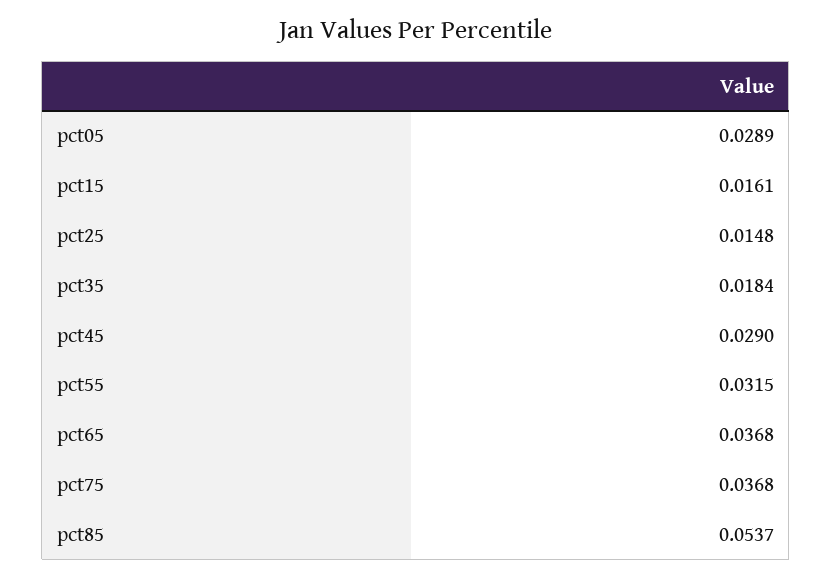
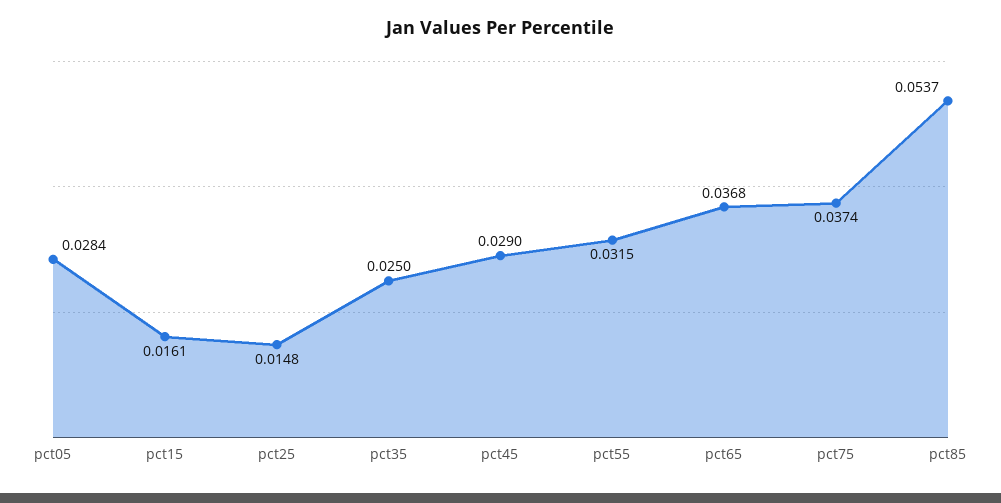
pct05: 0.0289 -> 0.0284
pct35: 0.0184 -> 0.025
pct75: 0.0368 -> 0.0374

